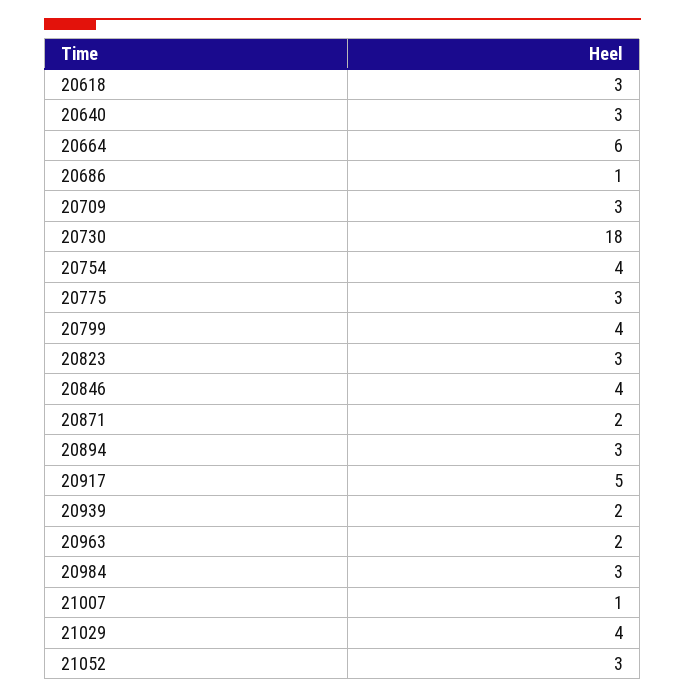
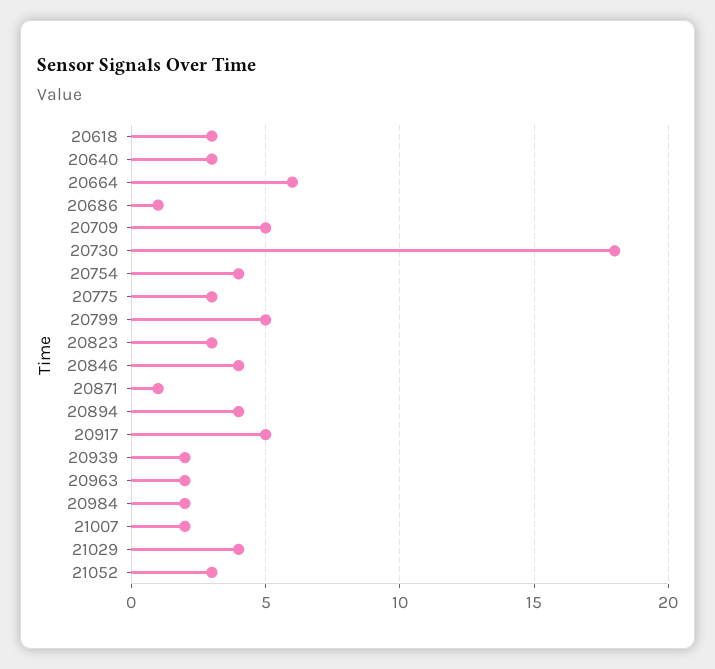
20709: 3 -> 5
20799: 4 -> 5
20871: 2 -> 1
20894: 3 -> 4
20984: 3 -> 2
21007: 1 -> 2

